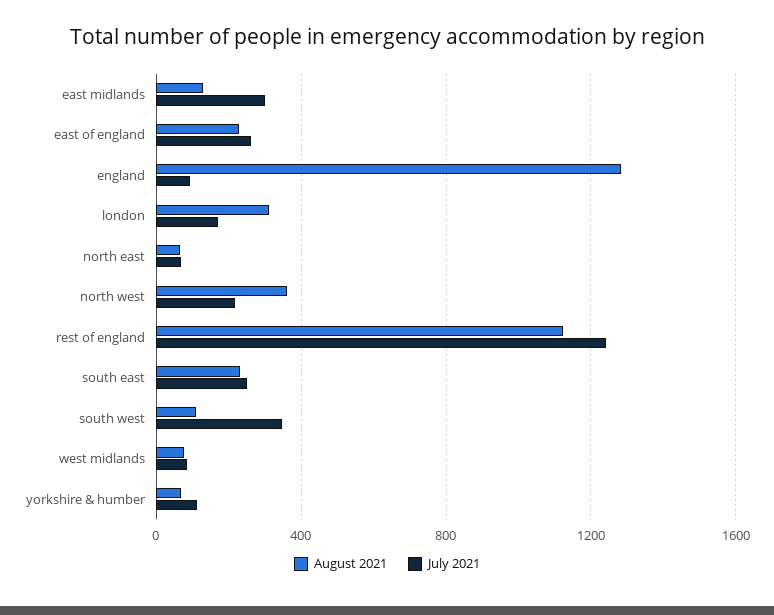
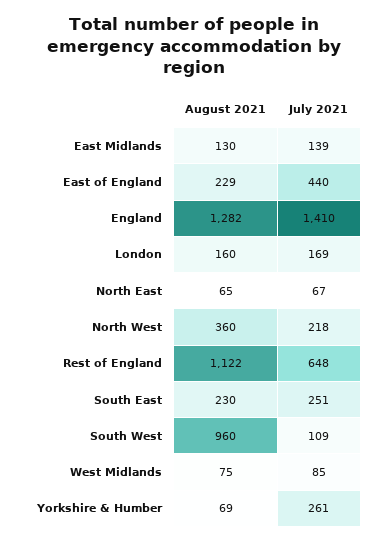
July 2021, east midlands: 300 -> 139
July 2021, east of england: 250 -> 440
July 2021, england: 100 -> 1410
August 2021, london: 300 -> 160
July 2021, rest of england: 1250 -> 648
August 2021, south west: 100 -> 960
July 2021, south west: 350 -> 109
July 2021, yorkshire & humber: 100 -> 261

